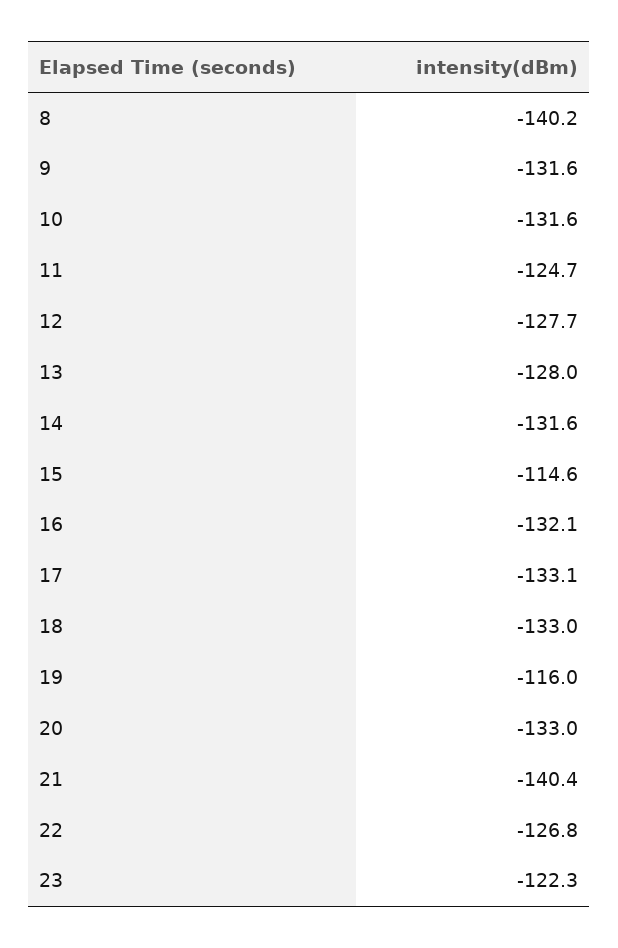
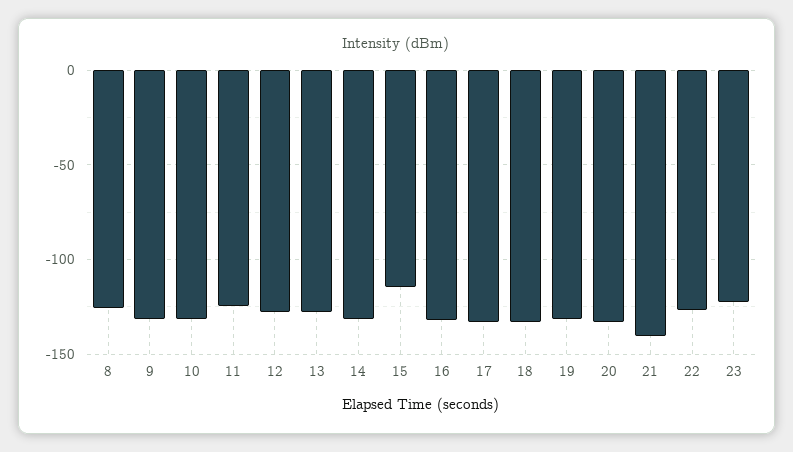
8: -140.2 -> -125
19: -116 -> -130

